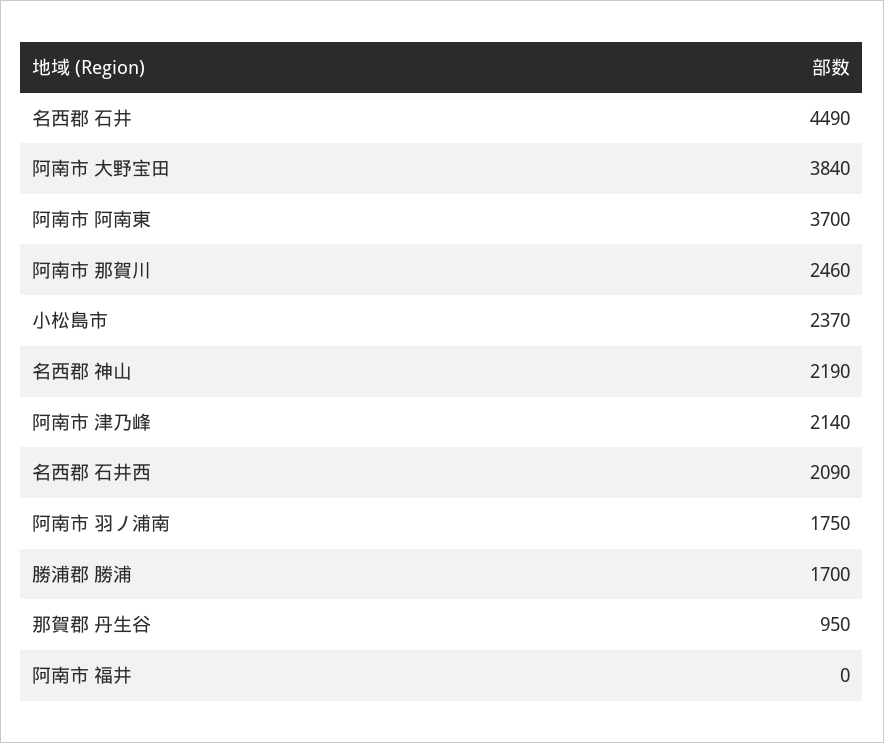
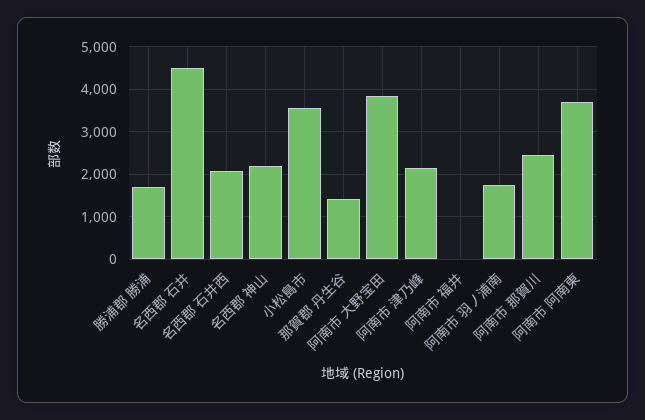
小松島市: 2370 -> 3600
那賀郡 丹生谷: 950 -> 1400

